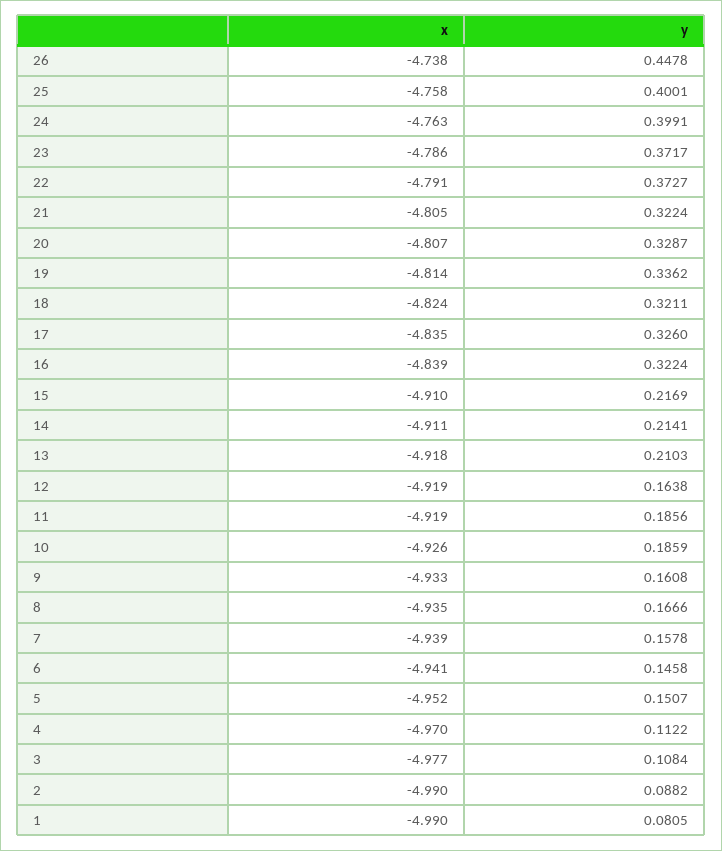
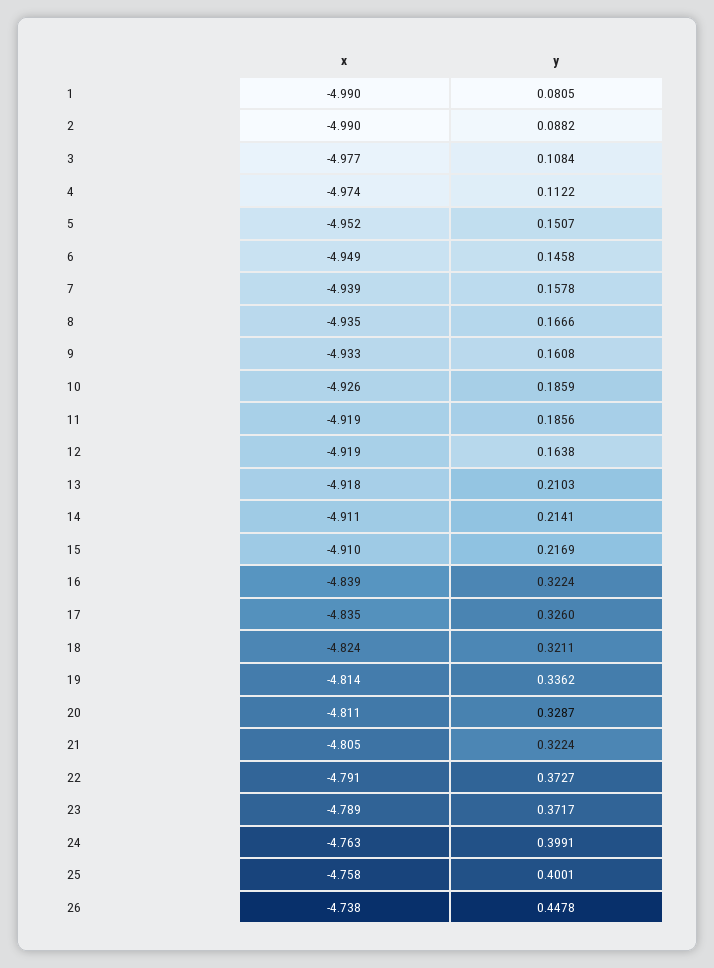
x, 23: -4.786 -> -4.789
x, 20: -4.807 -> -4.811
x, 6: -4.941 -> -4.949
x, 4: -4.97 -> -4.974

